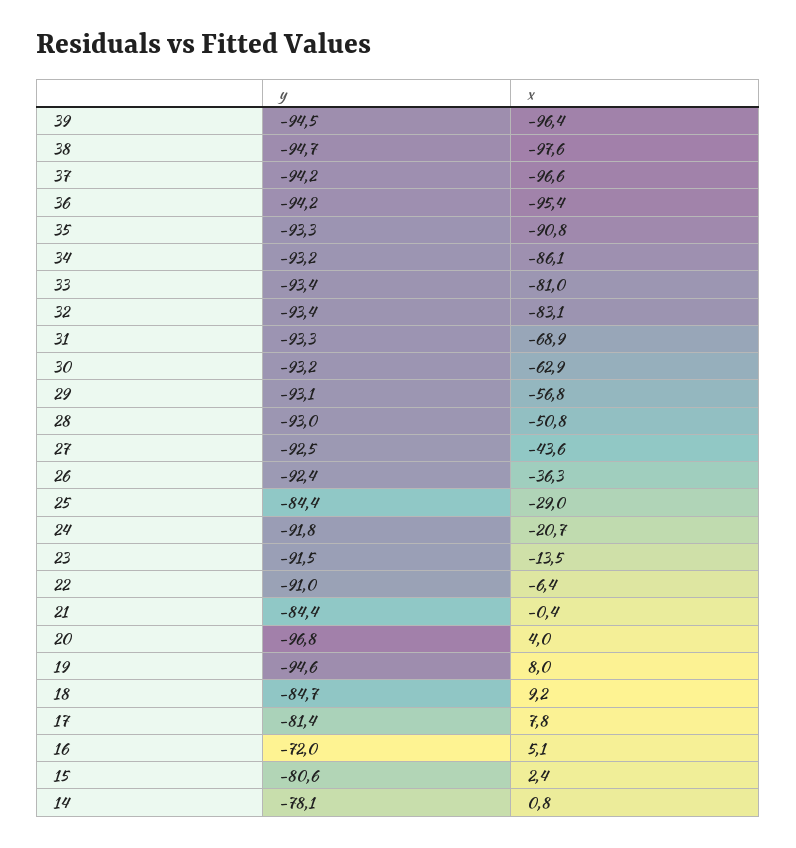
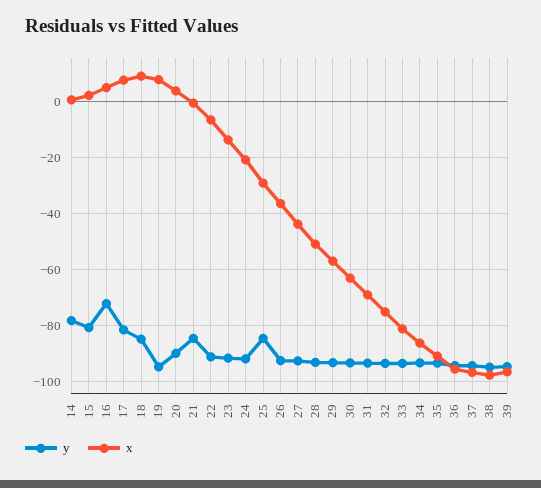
x, 32: -83.1 -> -75
y, 20: -96.8 -> -90

